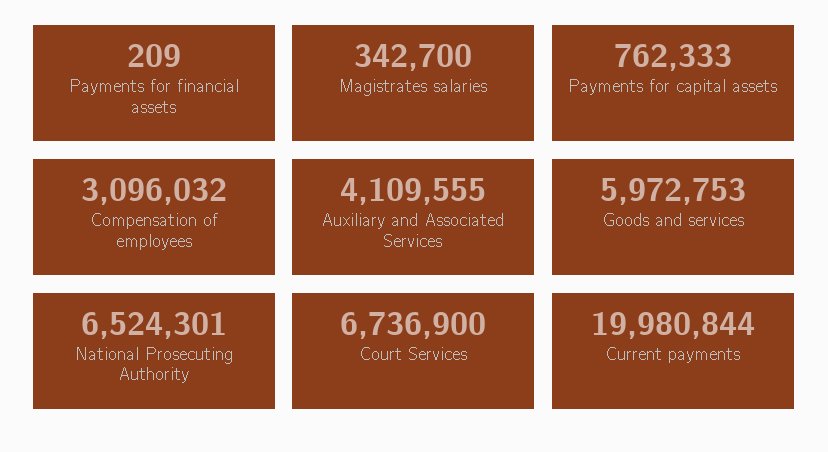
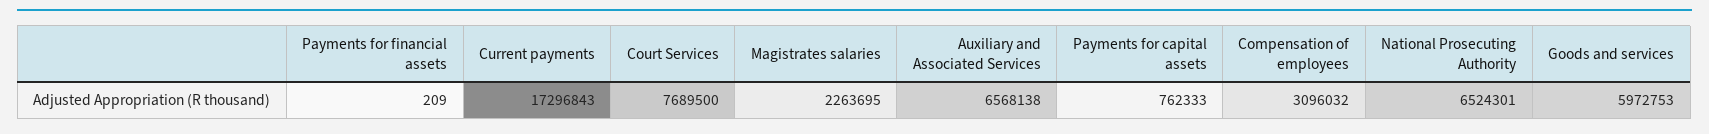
Magistrates salaries: 342700 -> 2263695
Auxiliary and Associated Services: 4109555 -> 6568138
Court Services: 6736900 -> 7689500
Current payments: 19980844 -> 17296843

